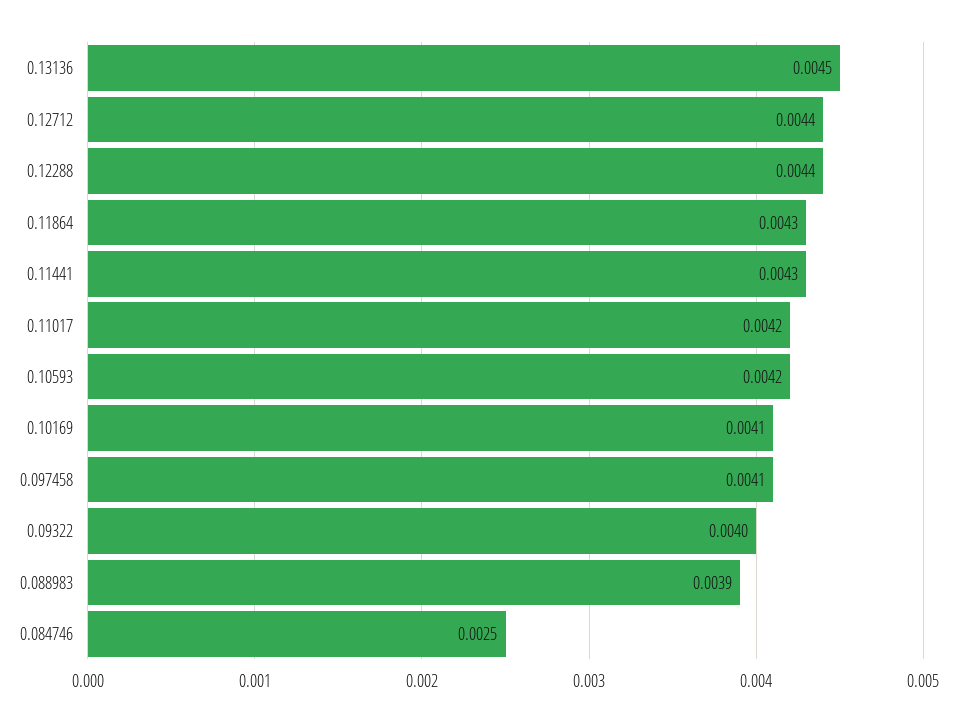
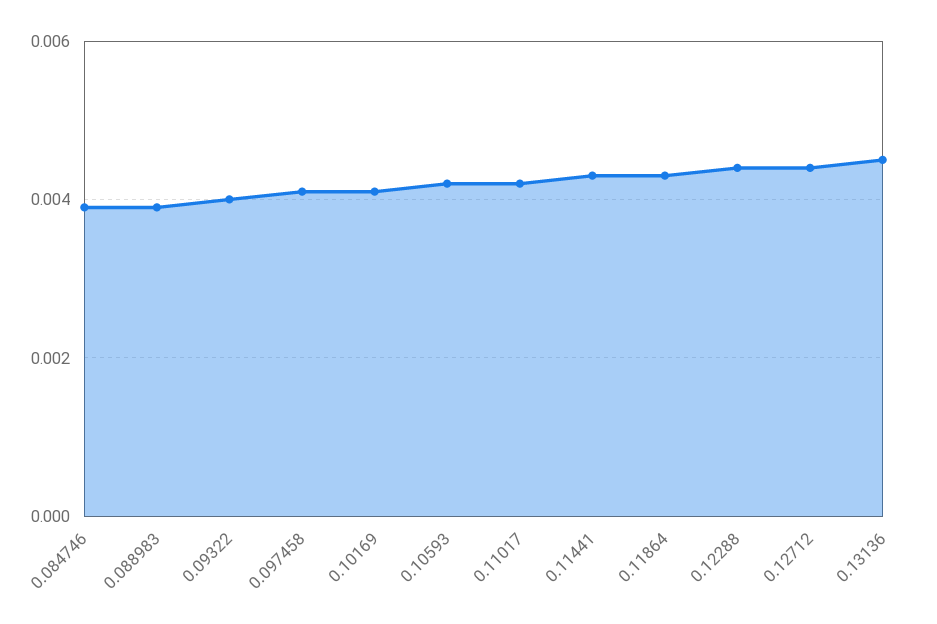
0.084746: 0.0025 -> 0.004

